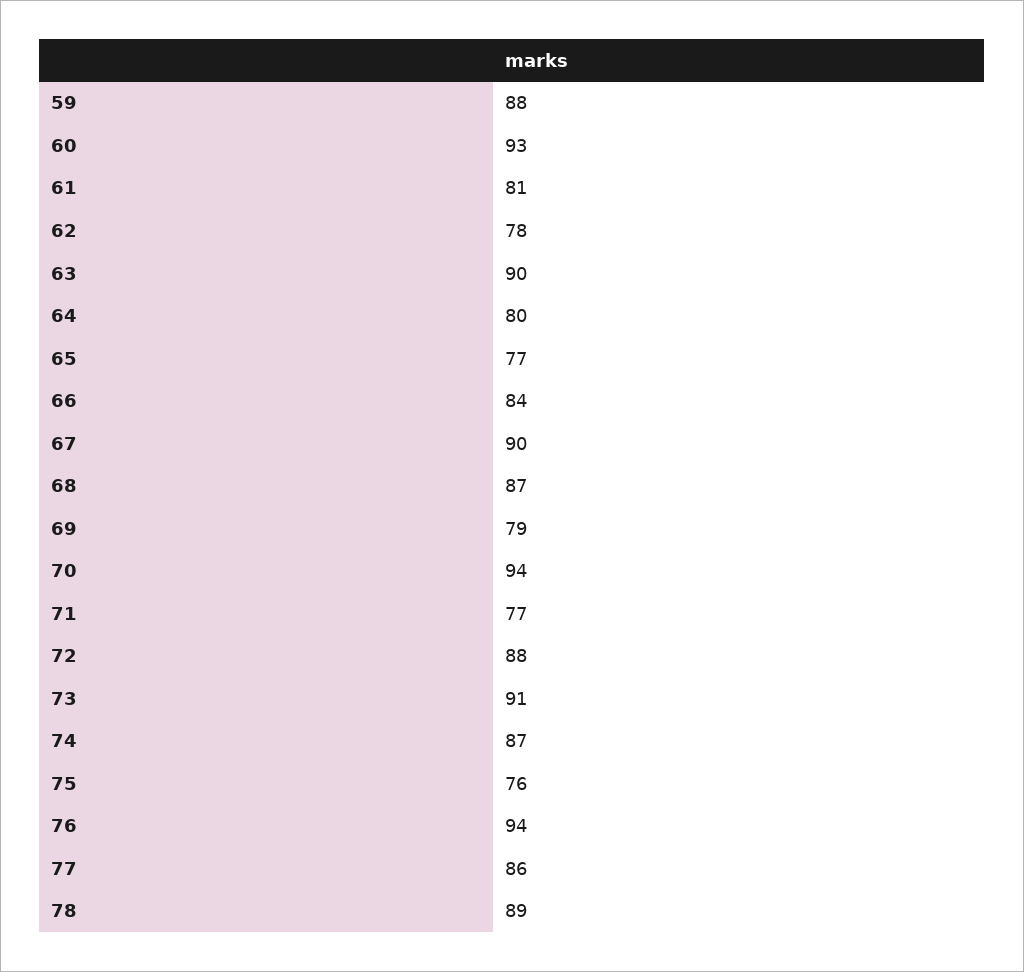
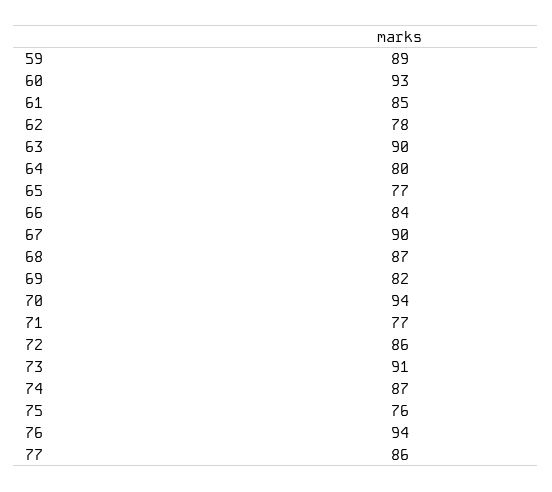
59: 88 -> 89
61: 81 -> 85
69: 79 -> 82
72: 88 -> 86
78: 89 -> none

